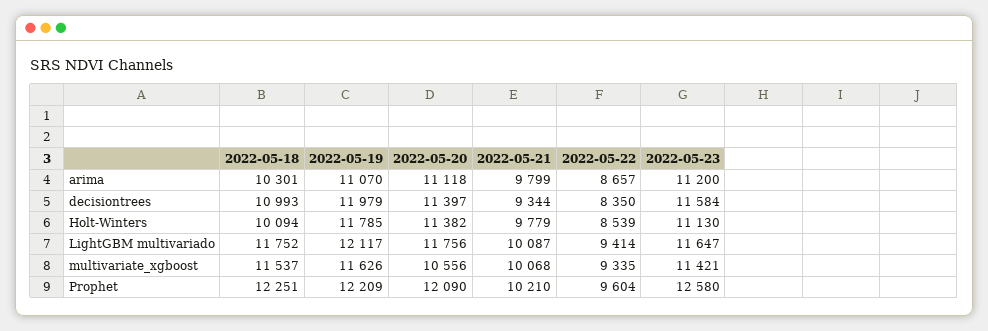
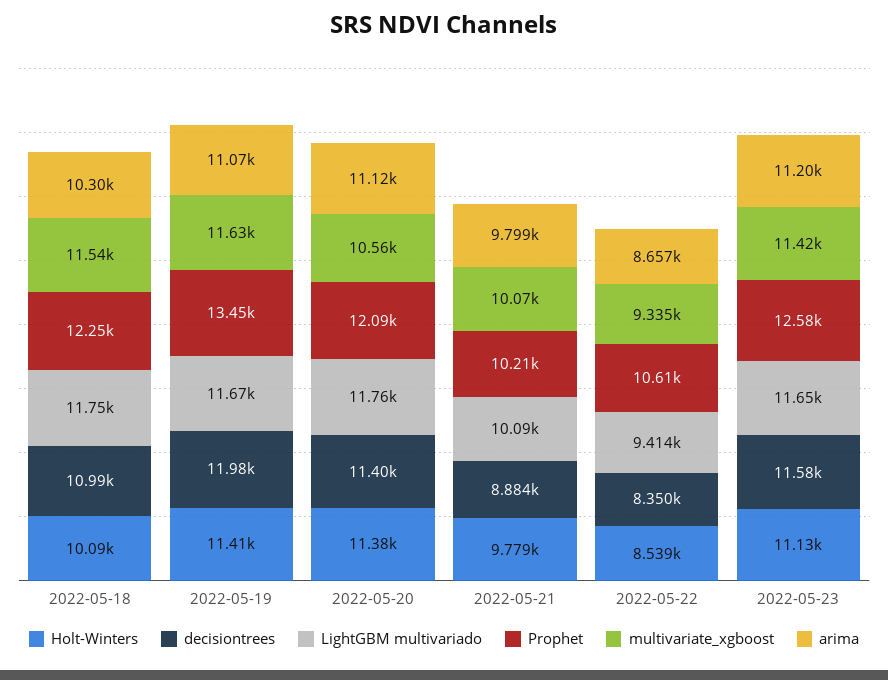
decisiontrees, 2022-05-21: 9344 -> 8884
Holt-Winters, 2022-05-19: 11785 -> 11410
LightGBM multivariado, 2022-05-19: 12117 -> 11670
Prophet, 2022-05-19: 12209 -> 13450
Prophet, 2022-05-22: 9604 -> 10610

